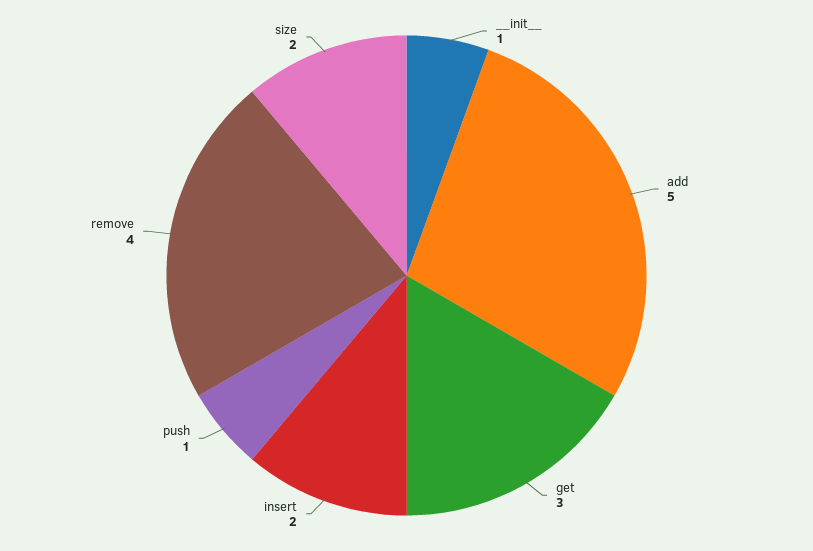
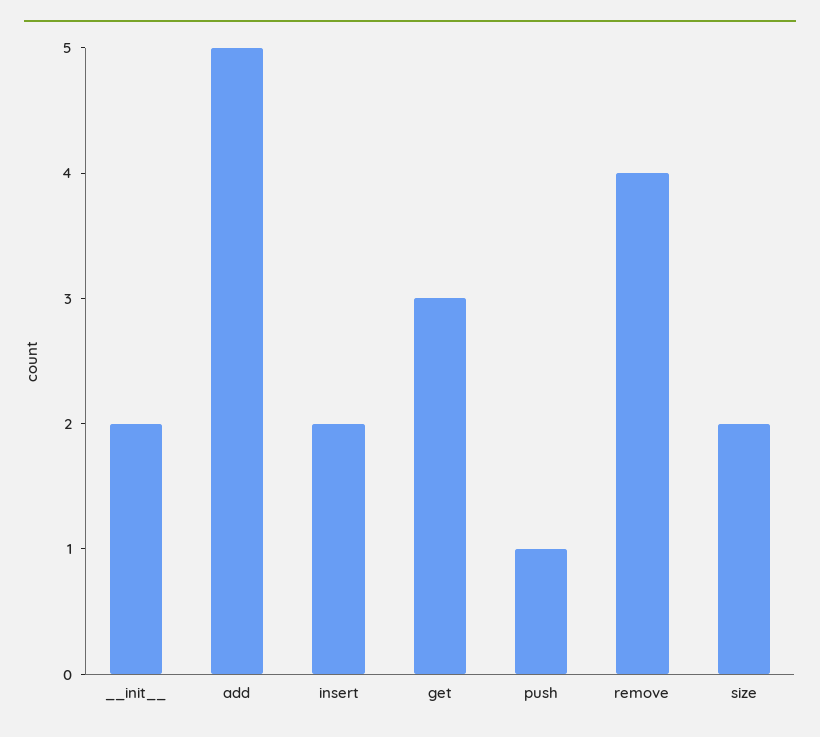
__init__: 1 -> 2

